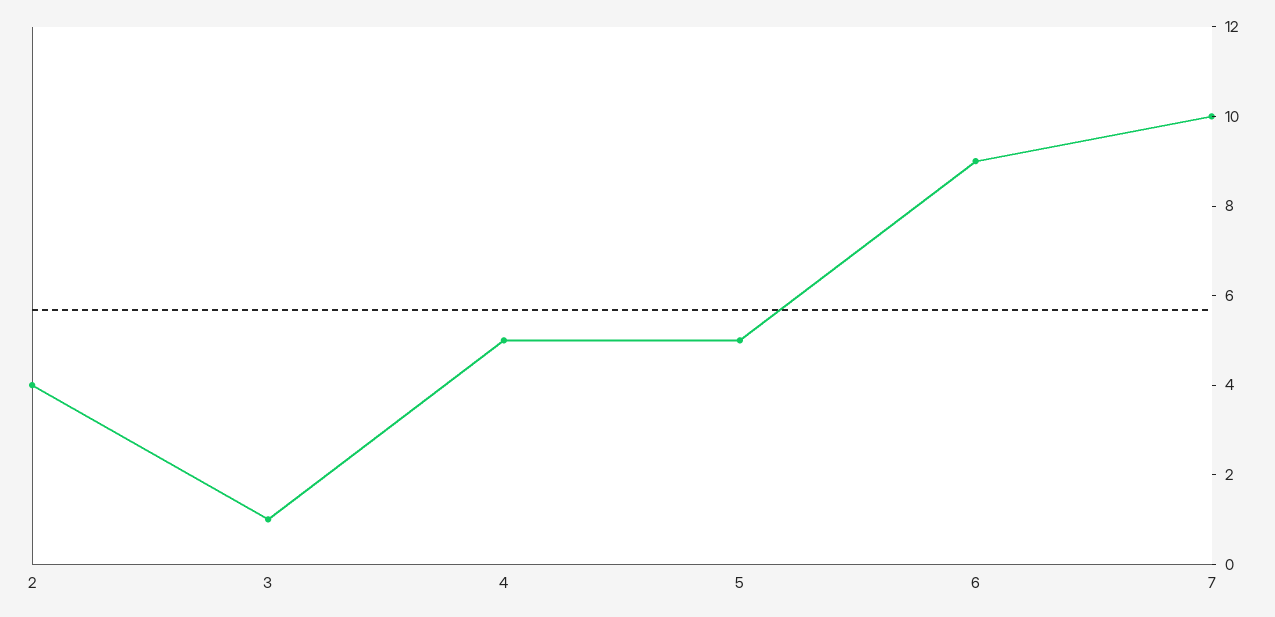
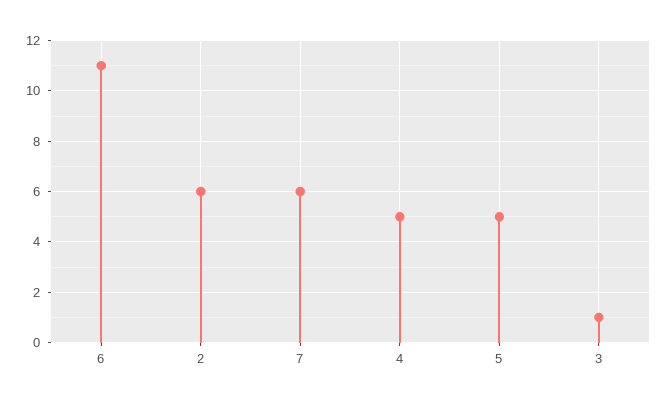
2: 4 -> 6
6: 9 -> 11
7: 10 -> 6

